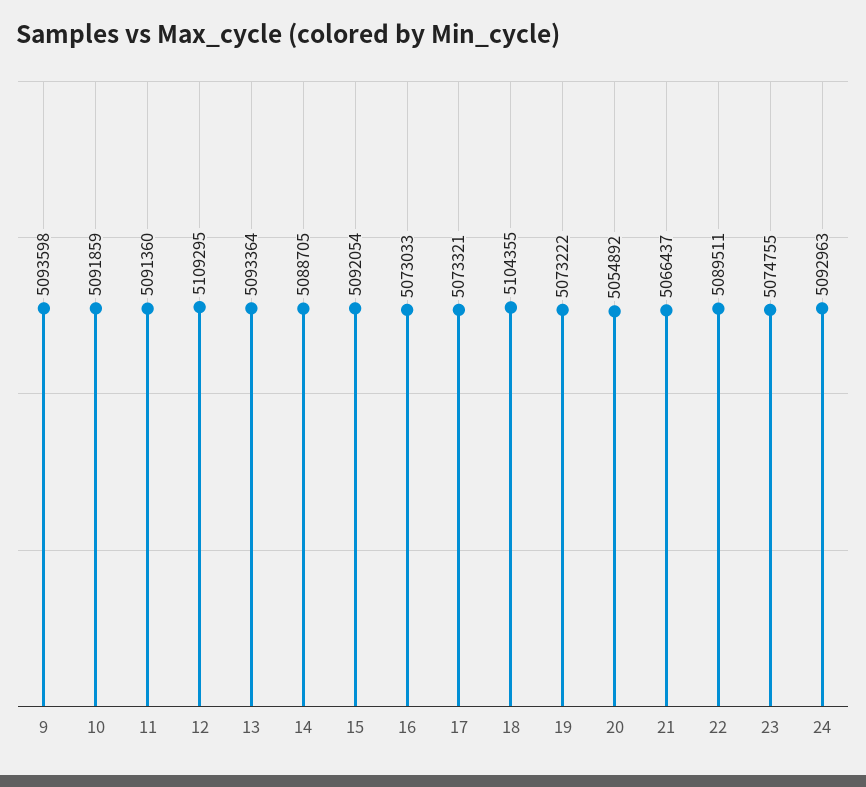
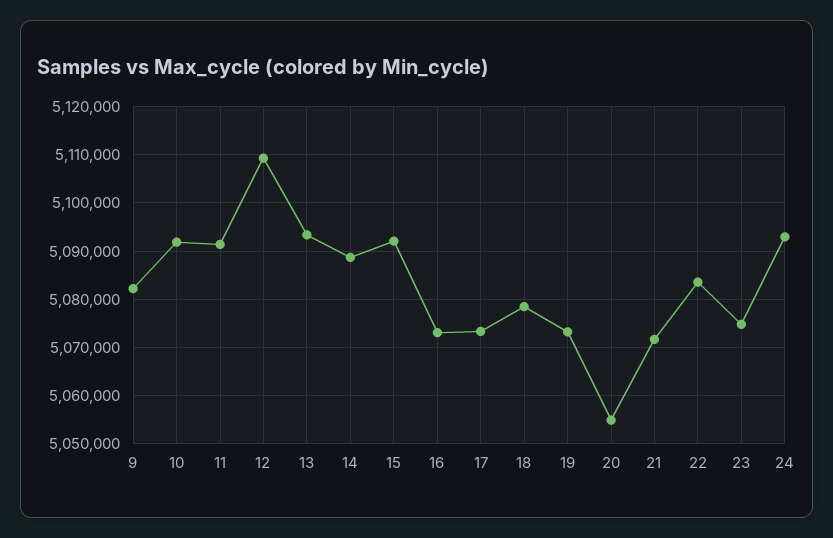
9: 5093598 -> 5082000
18: 5104355 -> 5078000
21: 5066437 -> 5072000
22: 5089511 -> 5084000

